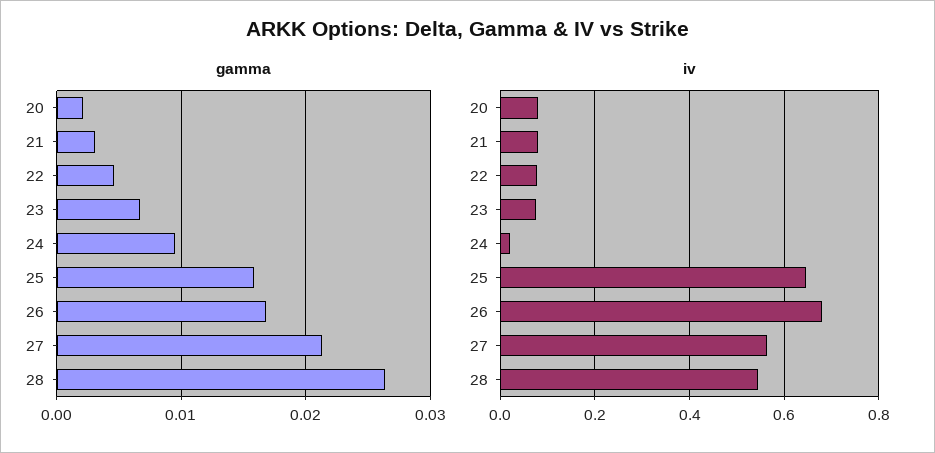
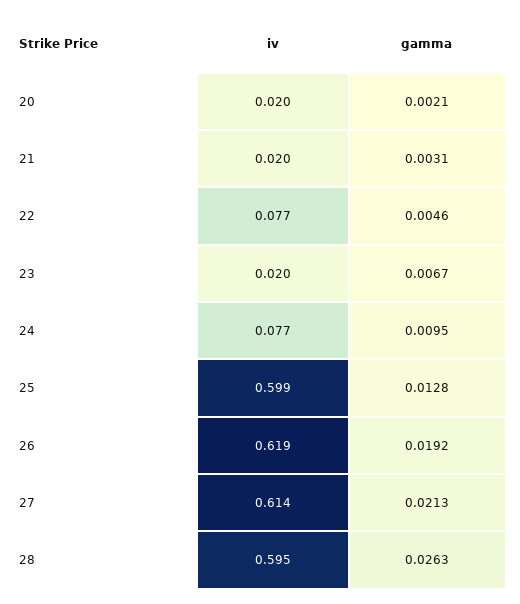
gamma, 25: 0.016 -> 0.0128
gamma, 26: 0.017 -> 0.0192
iv, 20: 0.08 -> 0.02
iv, 21: 0.08 -> 0.02
iv, 23: 0.08 -> 0.02
iv, 24: 0.02 -> 0.077
iv, 25: 0.64 -> 0.599
iv, 26: 0.68 -> 0.619
iv, 27: 0.56 -> 0.614
iv, 28: 0.54 -> 0.595

